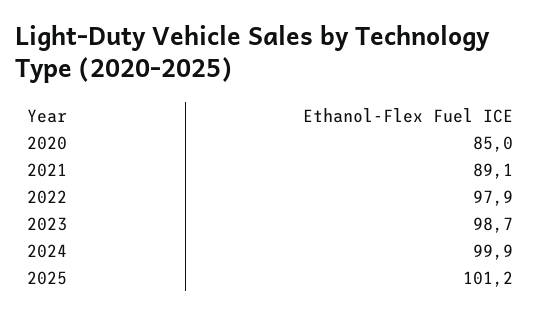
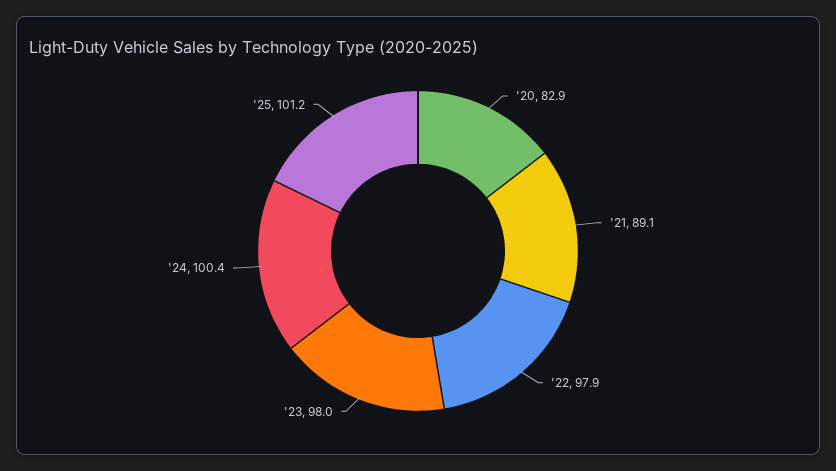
2020: 85 -> 82.9
2023: 98.7 -> 98
2024: 99.9 -> 100.4

